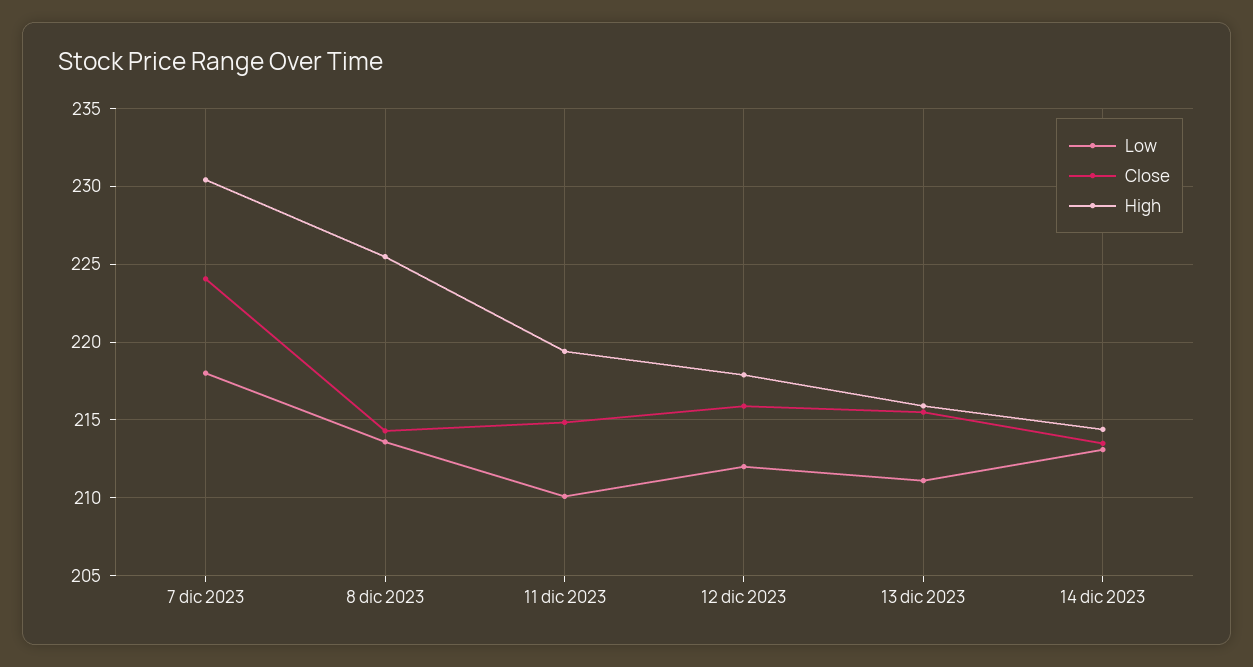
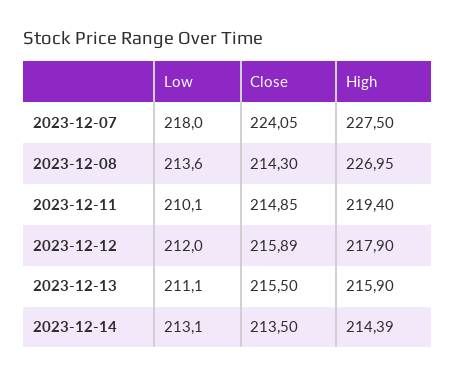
High, 7 dic 2023: 230.5 -> 227.5
High, 8 dic 2023: 225.5 -> 226.95

